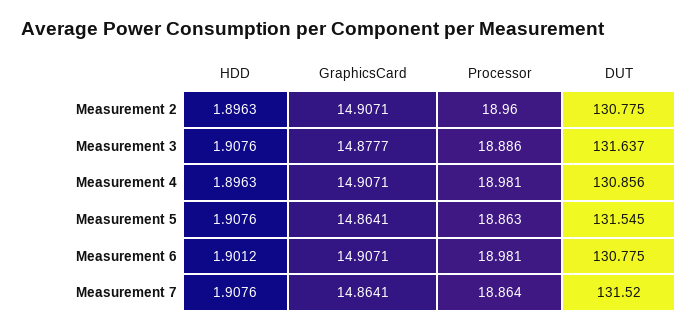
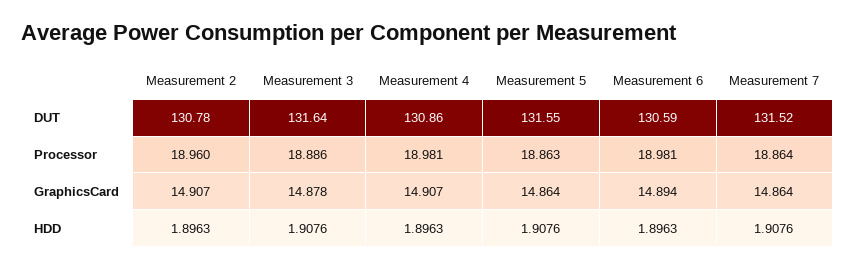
HDD, Measurement 6: 1.9012 -> 1.8963
GraphicsCard, Measurement 6: 14.9071 -> 14.894
DUT, Measurement 6: 130.775 -> 130.59

